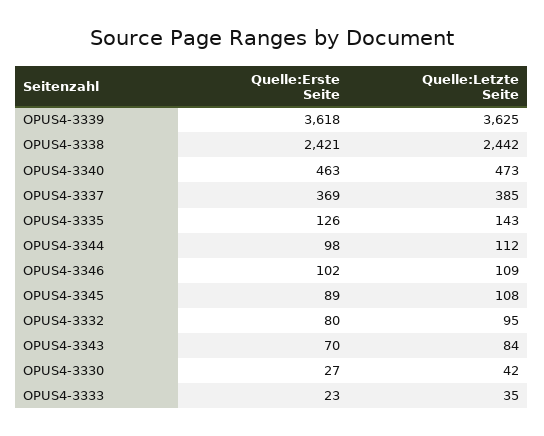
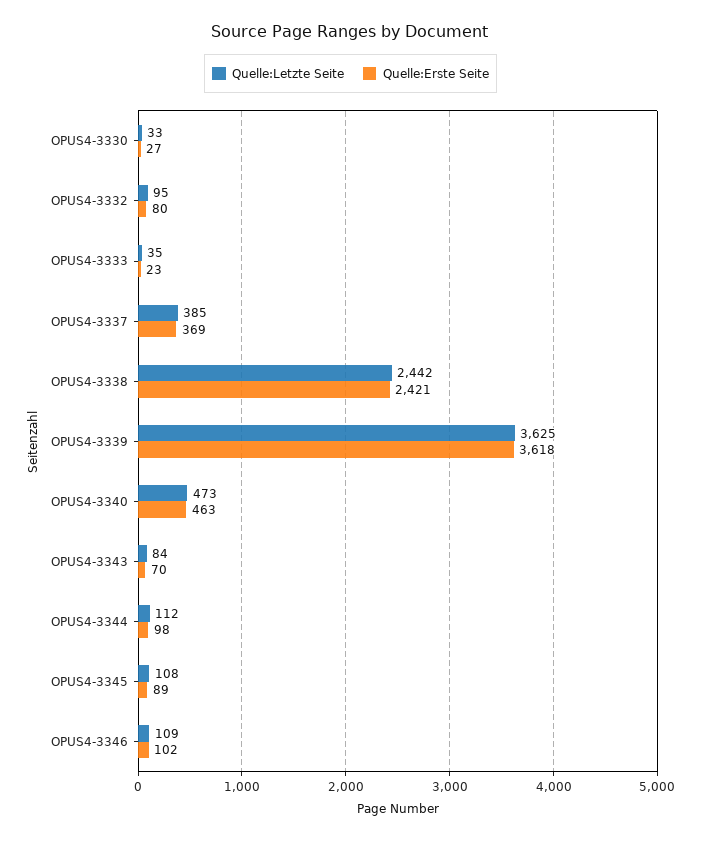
Quelle:Erste Seite, OPUS4-3335: 126 -> none
Quelle:Letzte Seite, OPUS4-3335: 143 -> none
Quelle:Letzte Seite, OPUS4-3330: 42 -> 33

